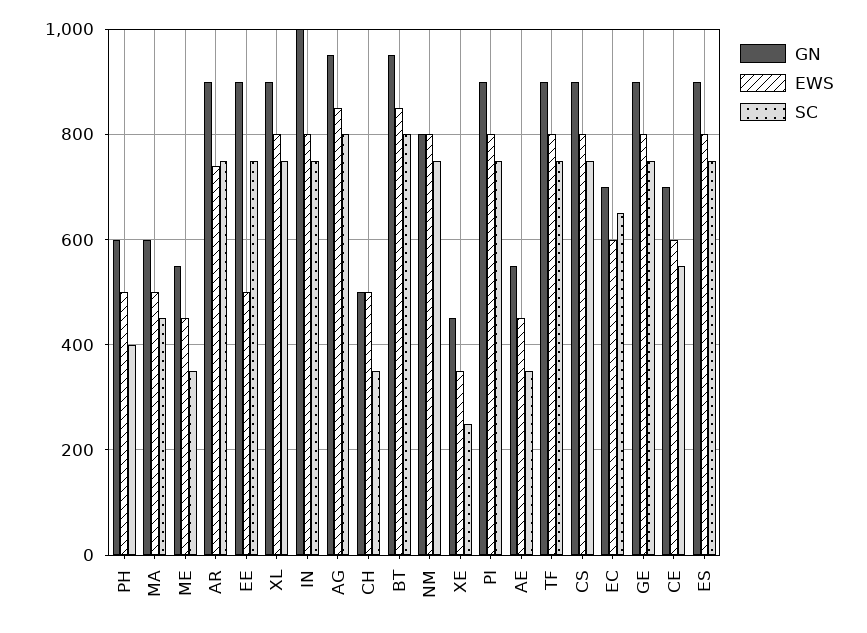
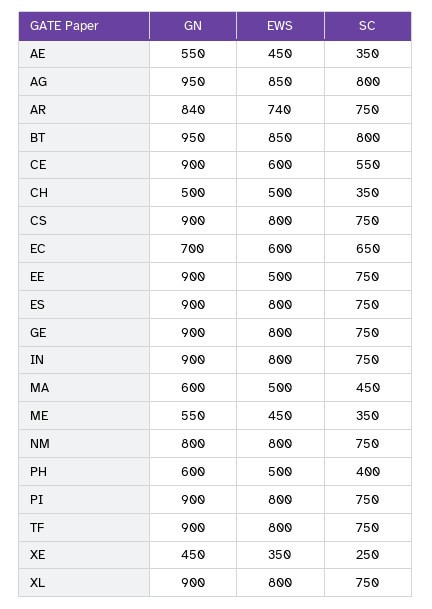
GN, AR: 900 -> 840
GN, IN: 1000 -> 900
GN, CE: 700 -> 900

